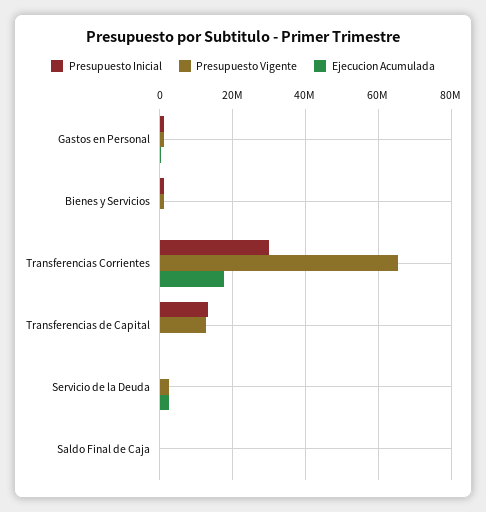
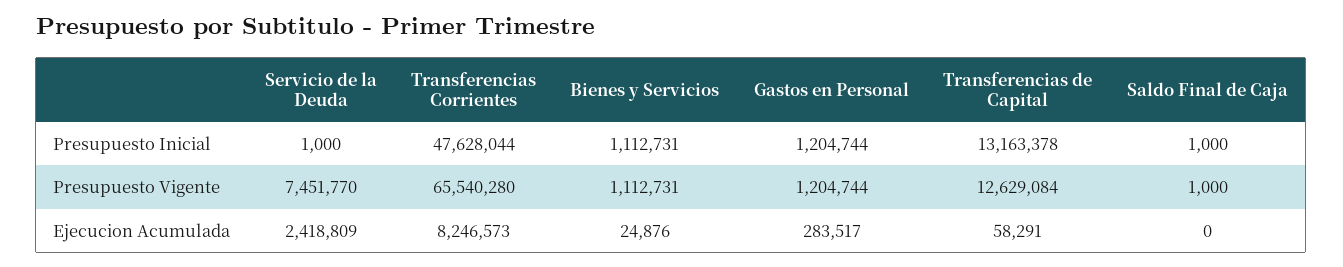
Presupuesto Inicial, Transferencias Corrientes: 30000000 -> 47628044
Ejecucion Acumulada, Transferencias Corrientes: 18000000 -> 8246573
Presupuesto Vigente, Servicio de la Deuda: 2000000 -> 7451770

